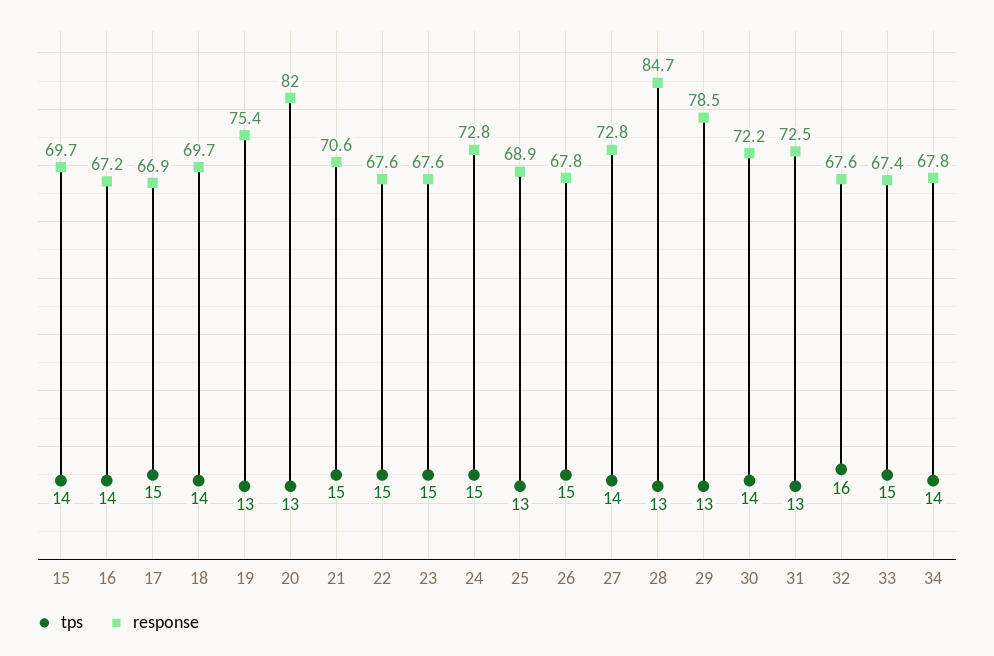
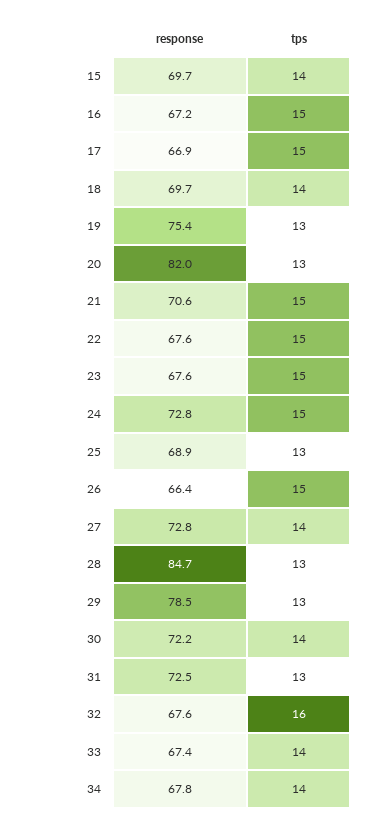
tps, 16: 14 -> 15
response, 26: 67.8 -> 66.4
tps, 33: 15 -> 14

